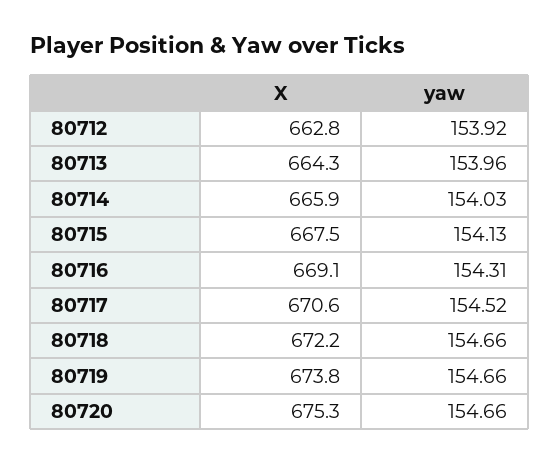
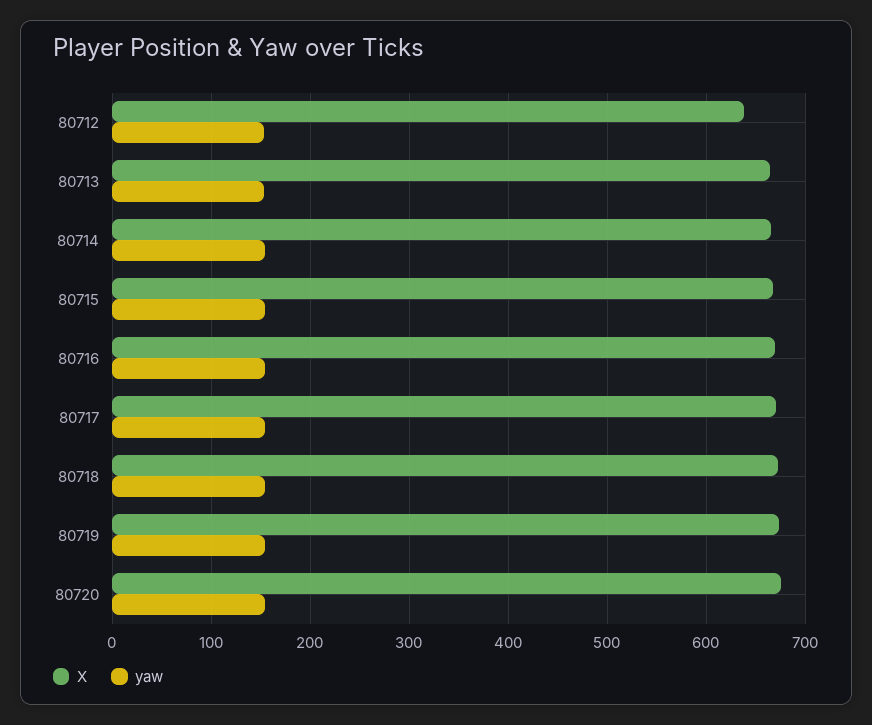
X, 80712: 662.8 -> 640

